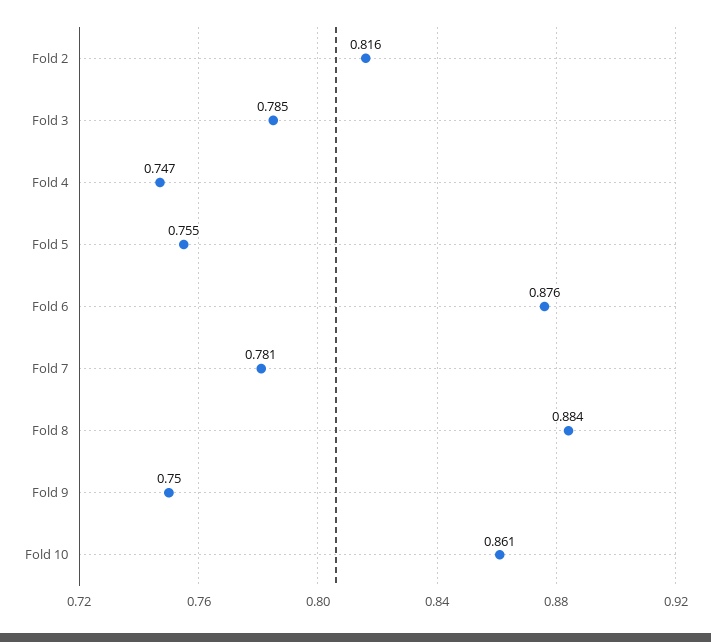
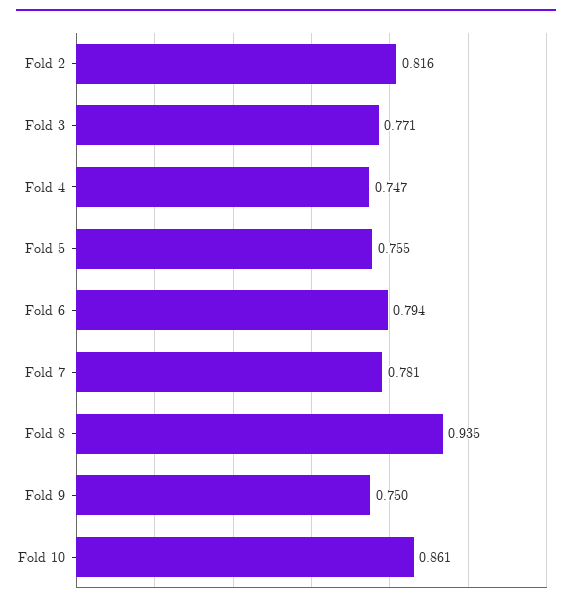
Fold 3: 0.785 -> 0.771
Fold 6: 0.876 -> 0.794
Fold 8: 0.884 -> 0.935

